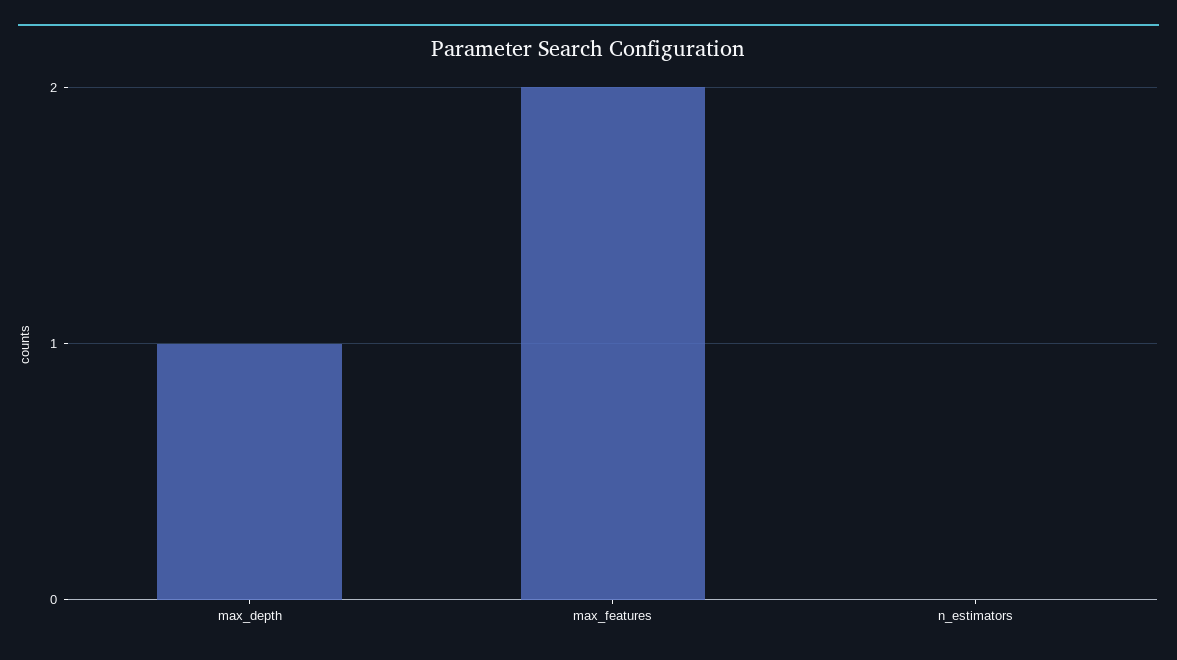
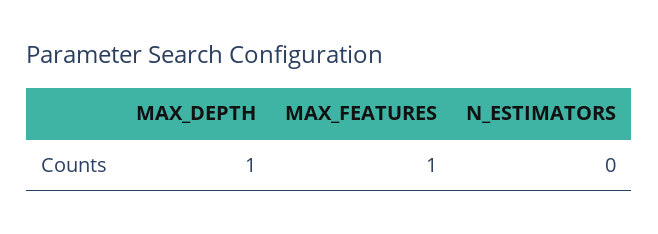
max_features: 2 -> 1

